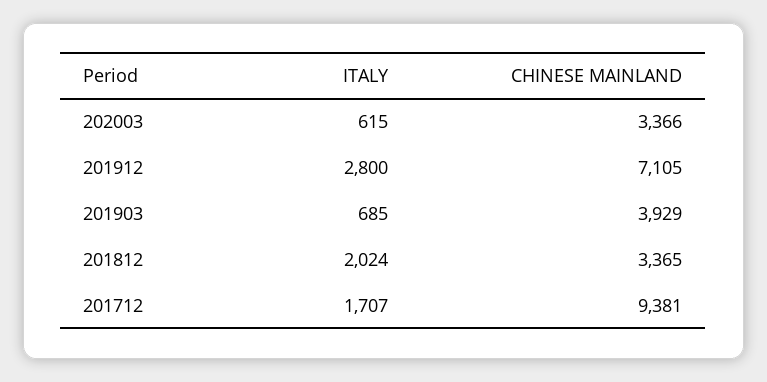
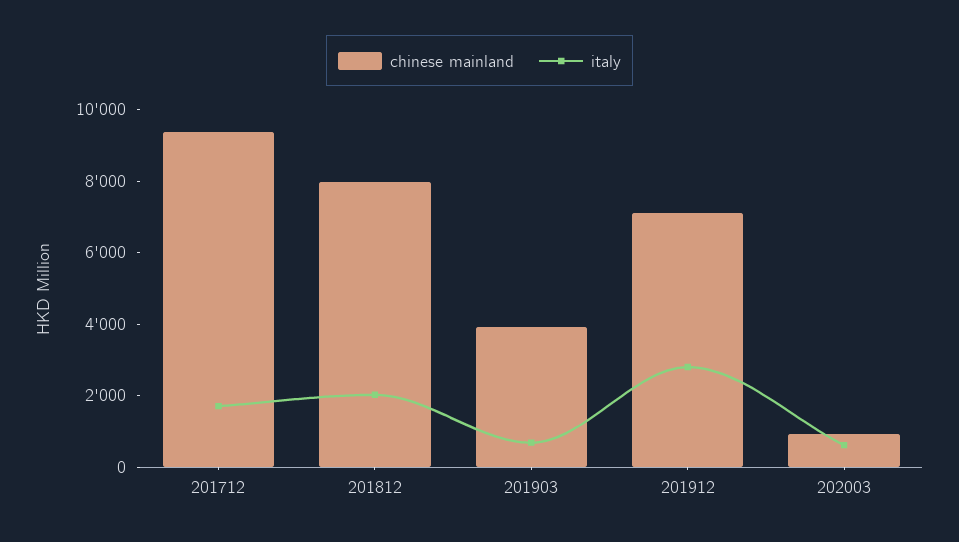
CHINESE MAINLAND, 202003: 3366 -> 1000
CHINESE MAINLAND, 201812: 3365 -> 8000

